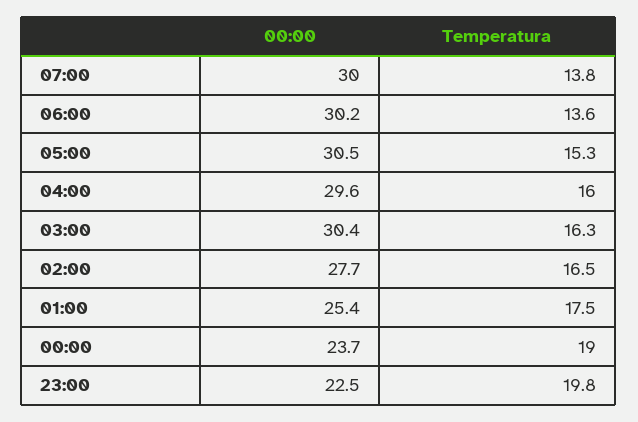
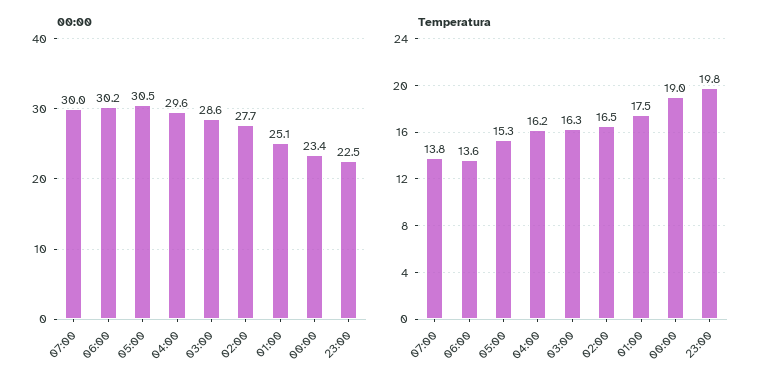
Temperatura, 04:00: 16 -> 16.2
00:00, 03:00: 30.4 -> 28.6
00:00, 01:00: 25.4 -> 25.1
00:00, 00:00: 23.7 -> 23.4

